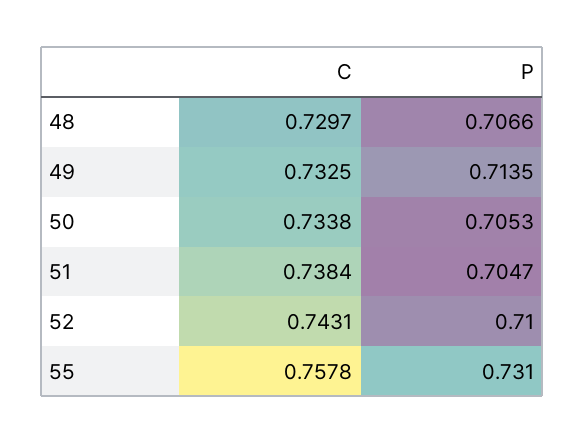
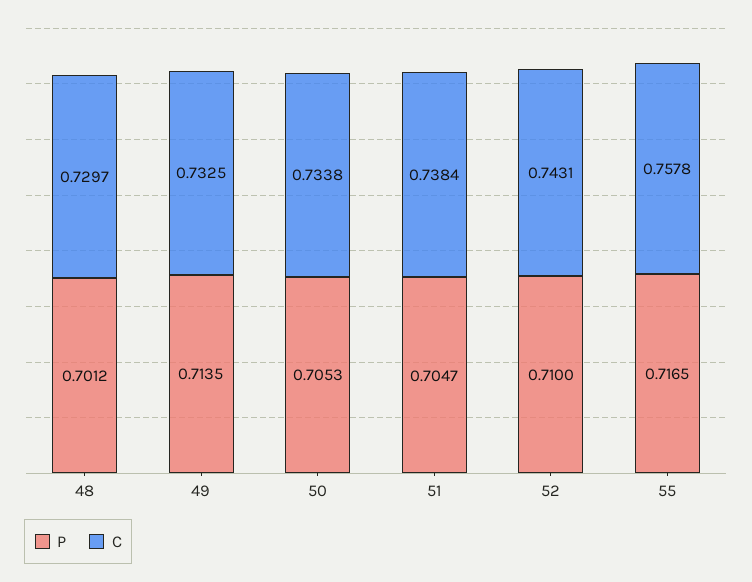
P, 48: 0.7066 -> 0.7012
P, 55: 0.731 -> 0.7165

